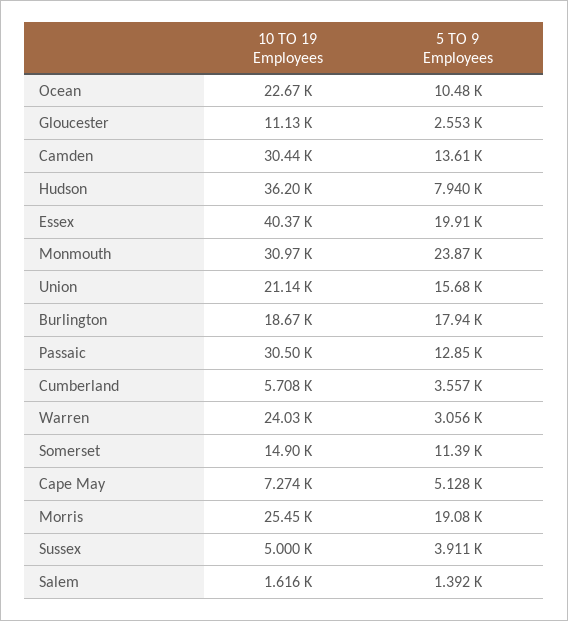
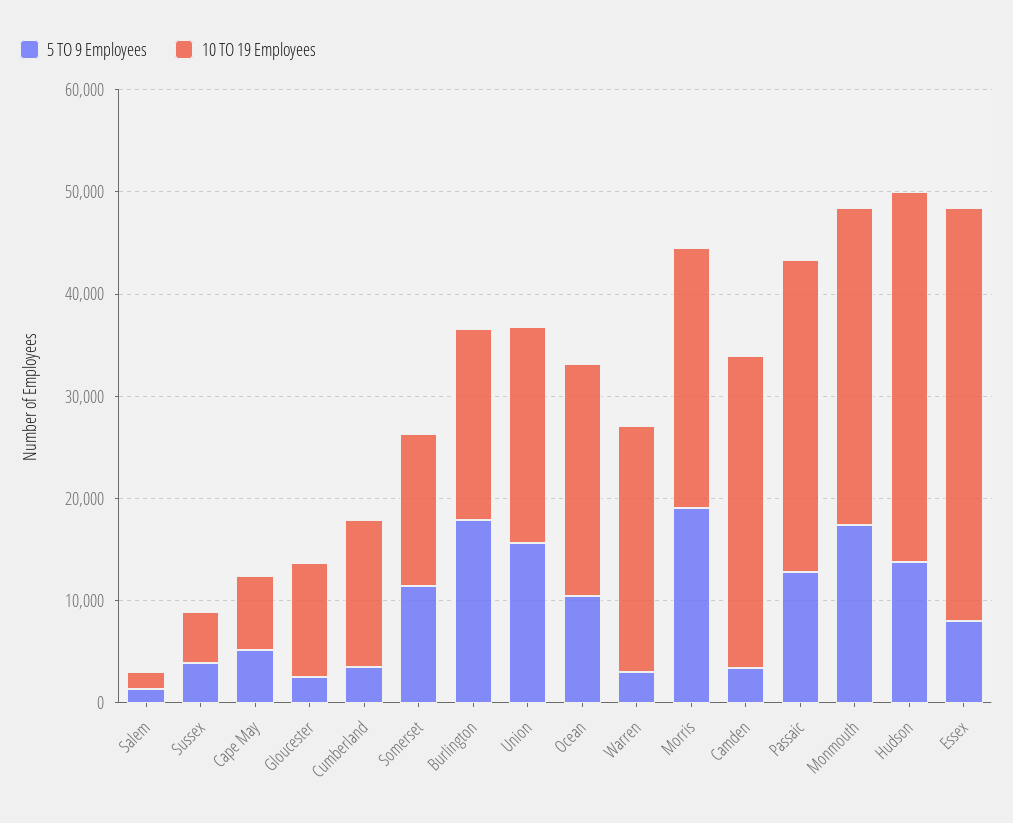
5 TO 9 Employees, Camden: 13610 -> 4000
5 TO 9 Employees, Hudson: 7940 -> 14000
5 TO 9 Employees, Essex: 19910 -> 8000
5 TO 9 Employees, Monmouth: 23870 -> 18000
10 TO 19 Employees, Cumberland: 5708 -> 14000

